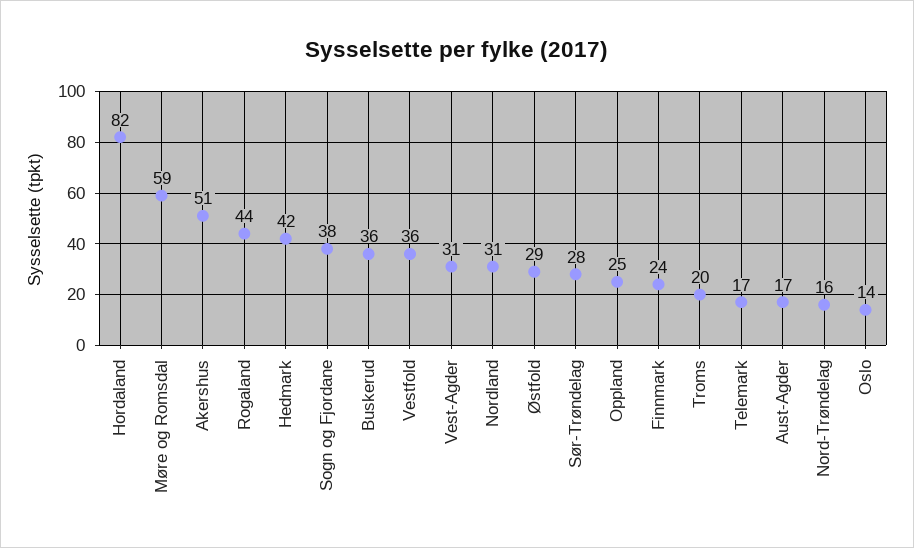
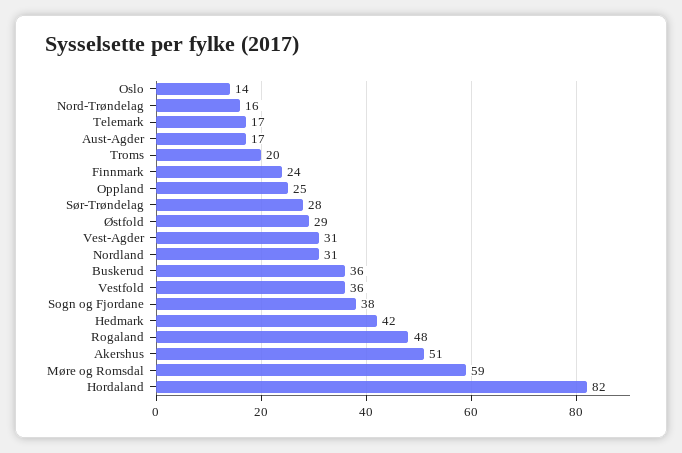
Rogaland: 44 -> 48

